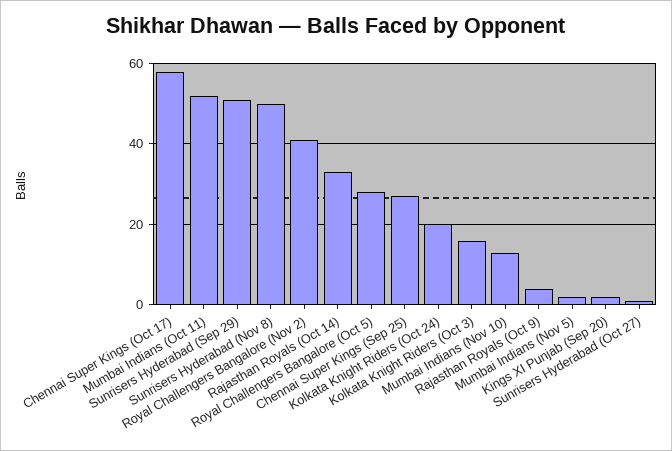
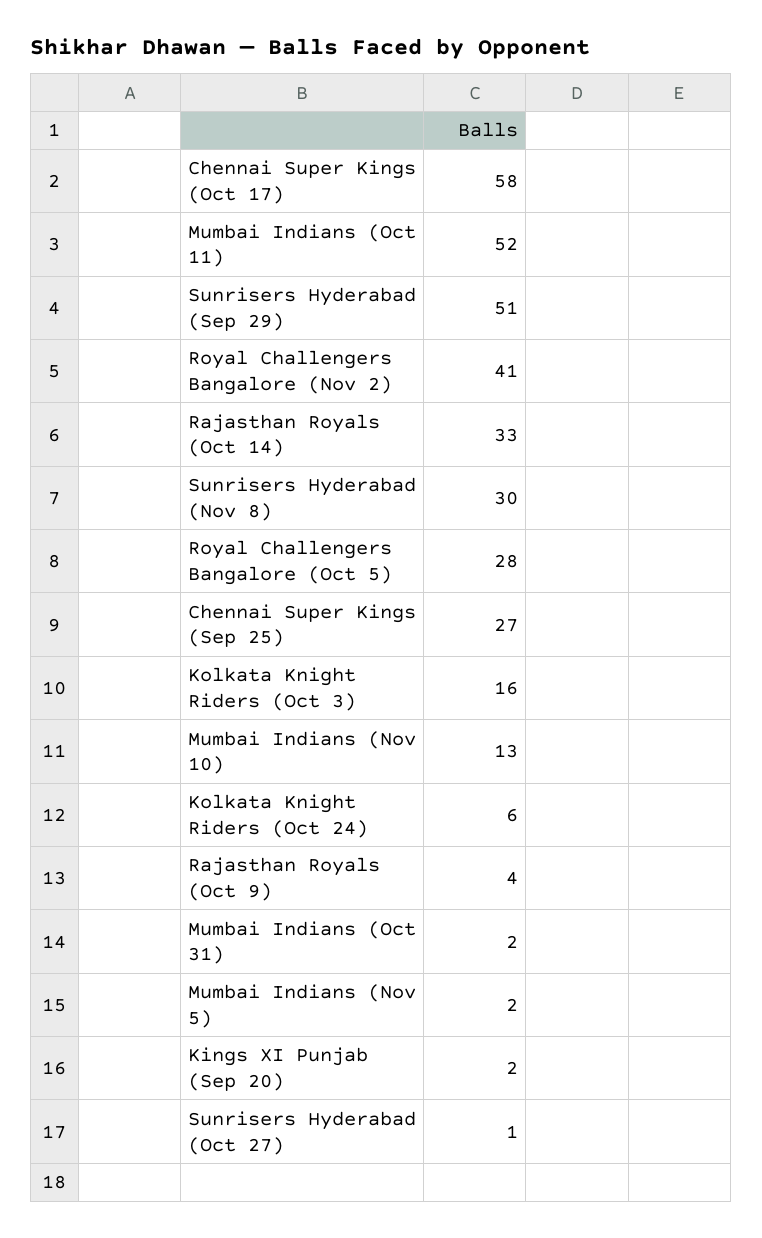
Sunrisers Hyderabad (Nov 8): 50 -> 30
Kolkata Knight Riders (Oct 24): 20 -> 6
Mumbai Indians (Oct 31): none -> 2

